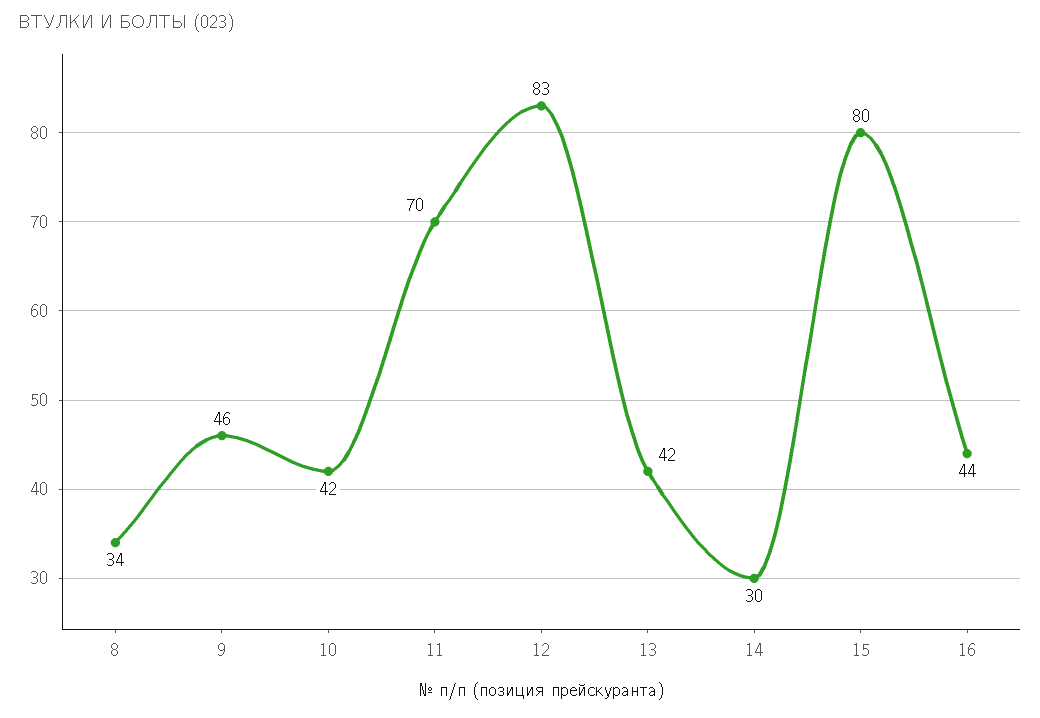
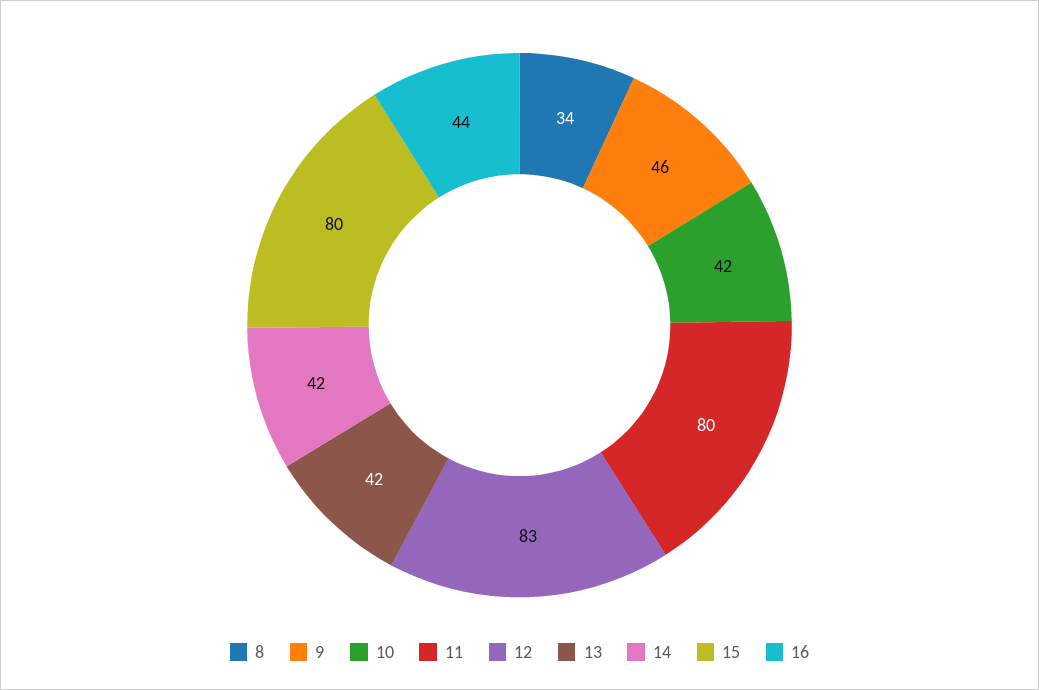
11: 70 -> 80
14: 30 -> 42

